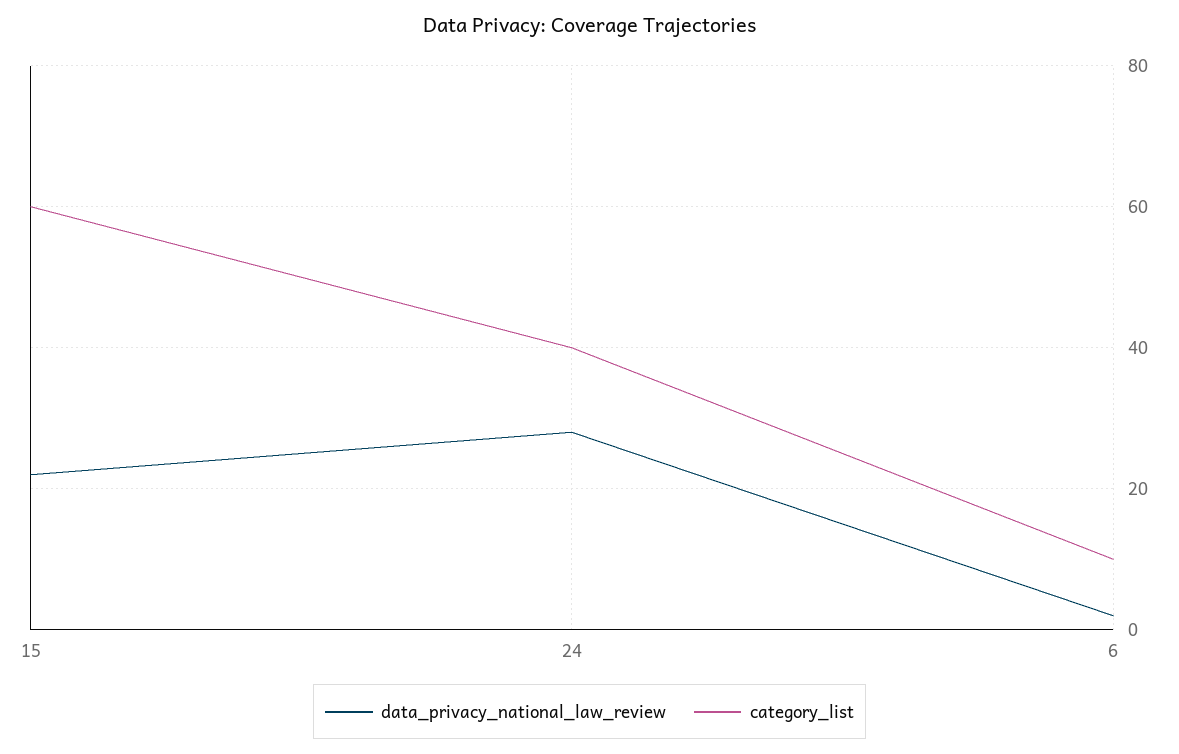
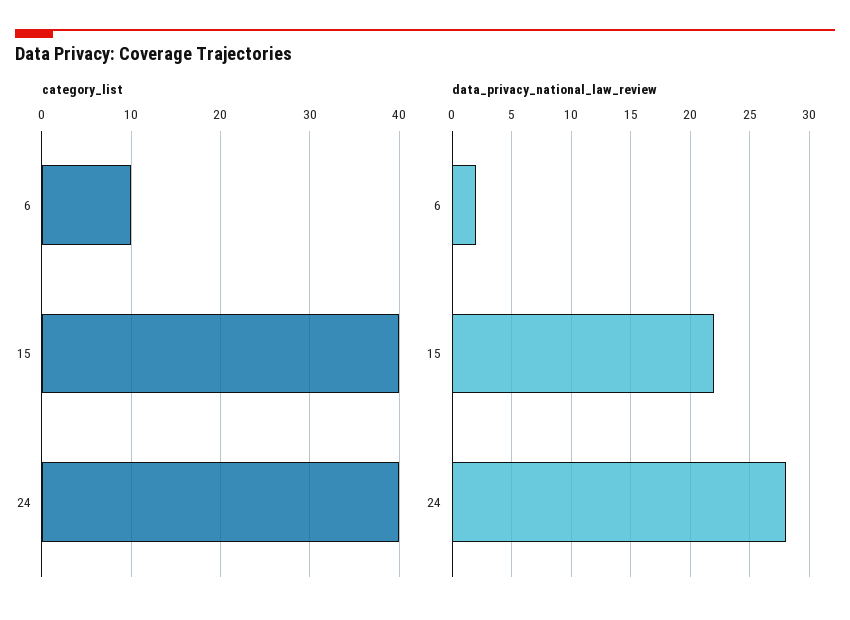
category_list, 15: 60 -> 40

